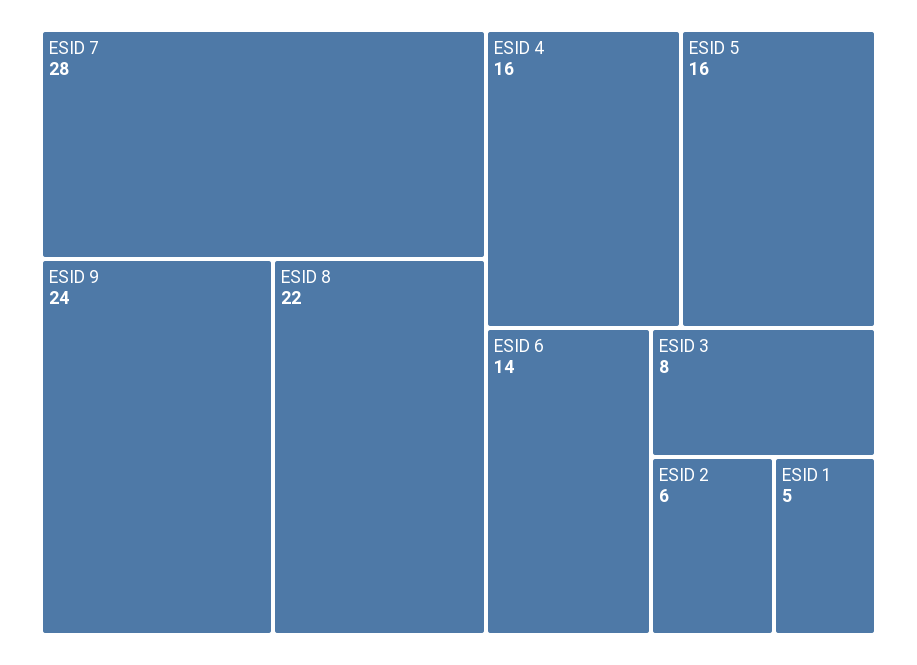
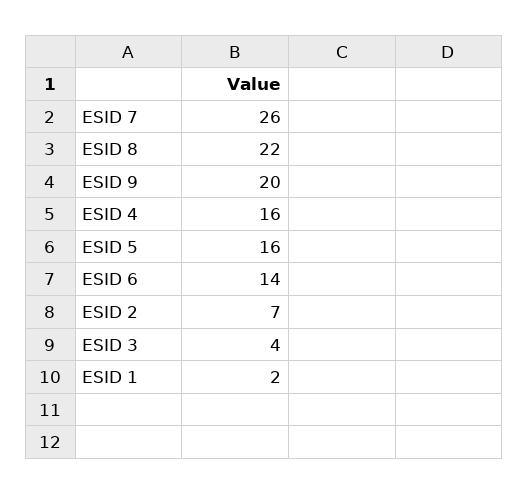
ESID 7: 28 -> 26
ESID 9: 24 -> 20
ESID 3: 8 -> 4
ESID 2: 6 -> 7
ESID 1: 5 -> 2

